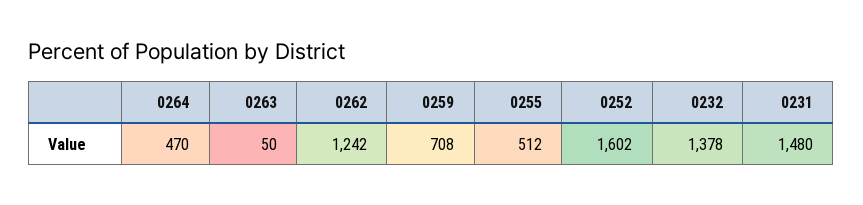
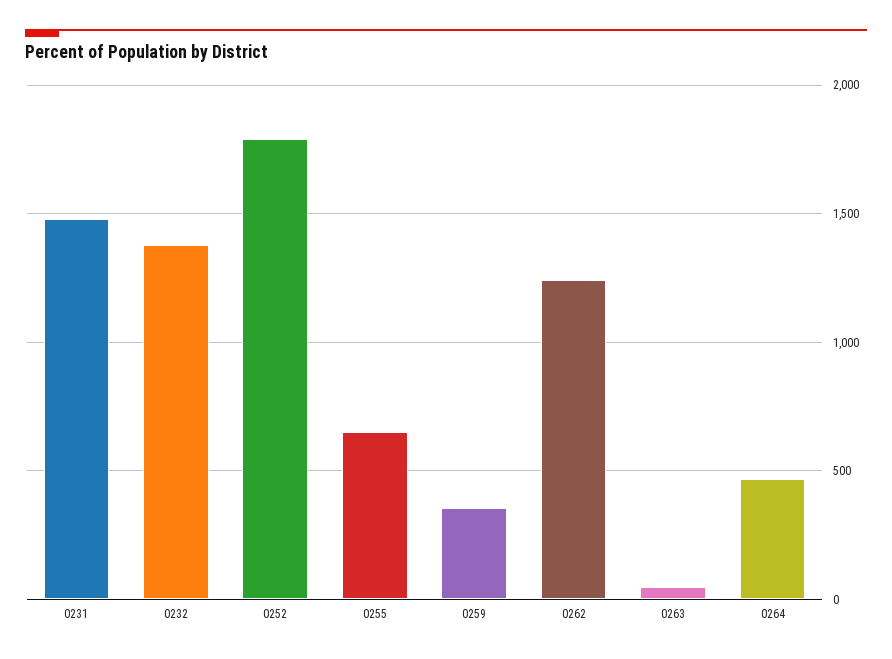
0259: 708 -> 350
0255: 512 -> 650
0252: 1602 -> 1800

